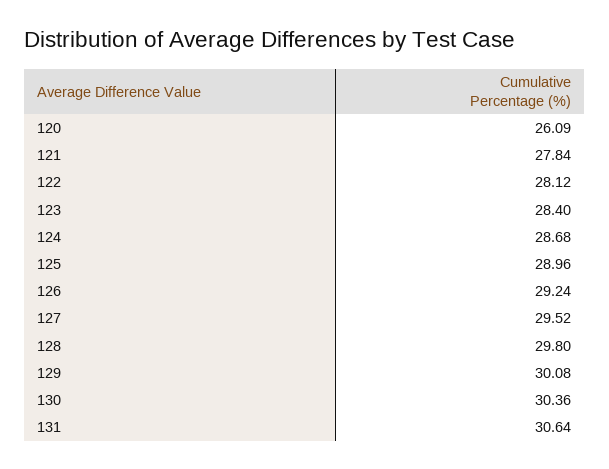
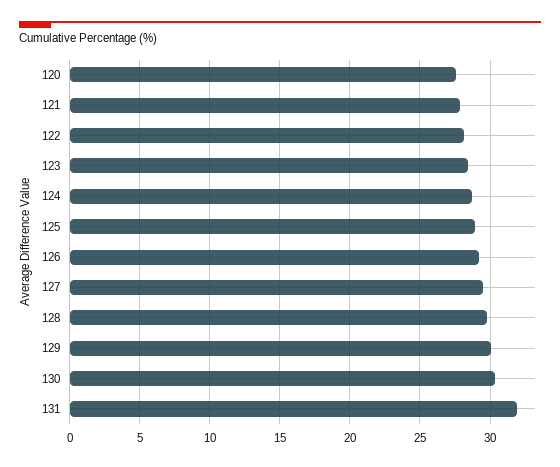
120: 26.09 -> 27.5
131: 30.64 -> 32

